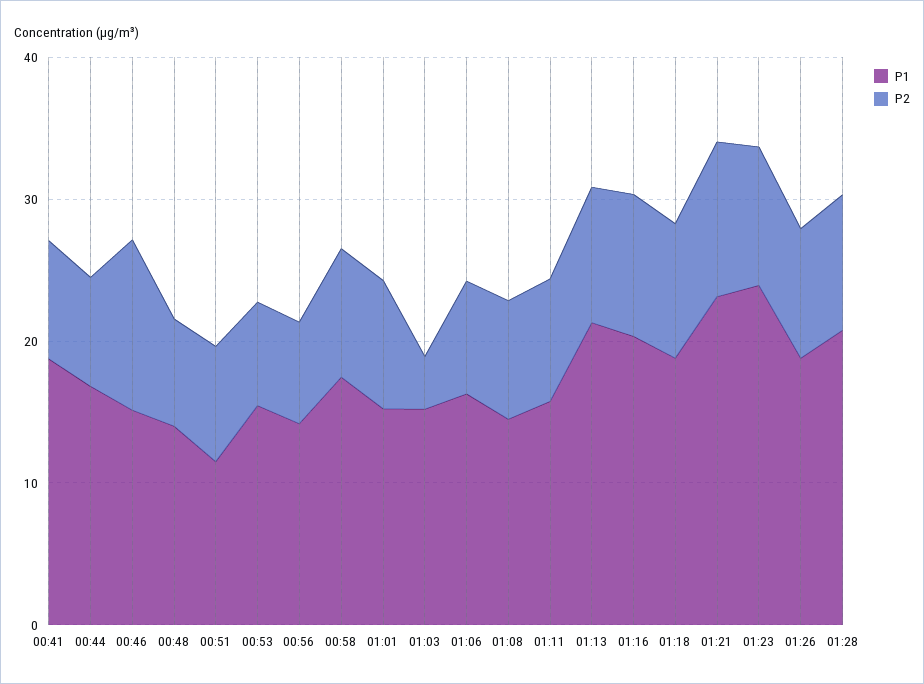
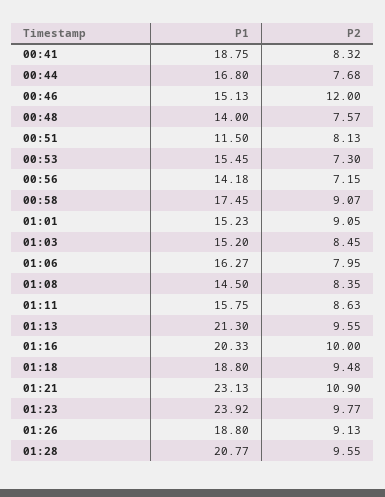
P2, 01:03: 4 -> 8.45

